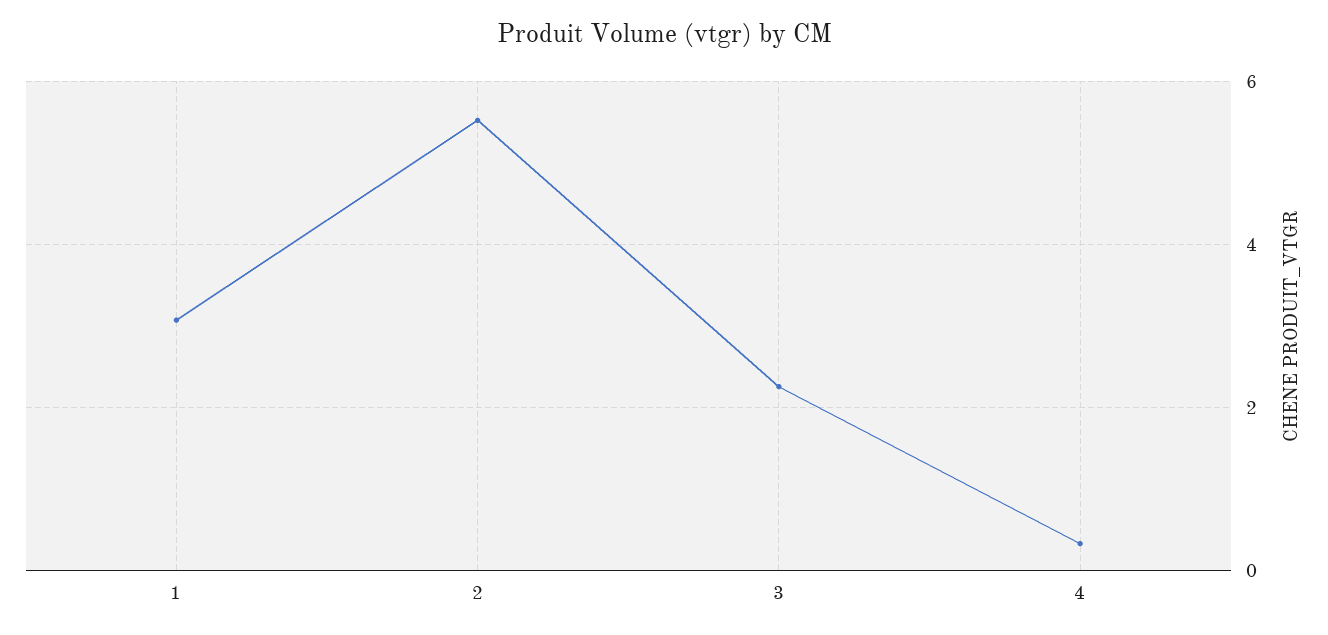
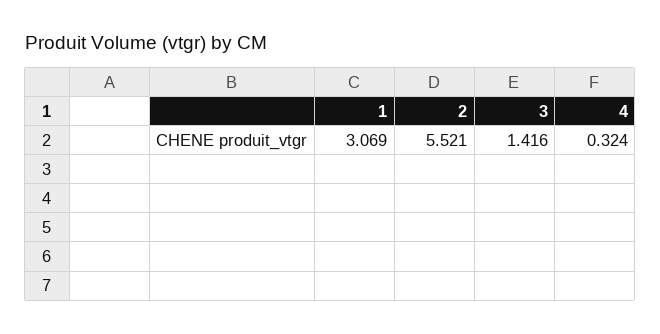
3: 2.2 -> 1.416

